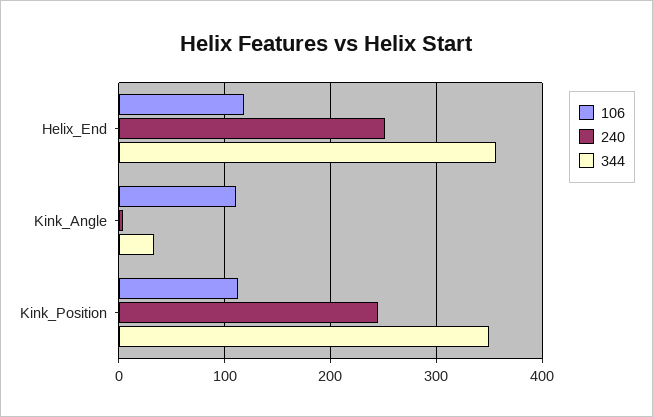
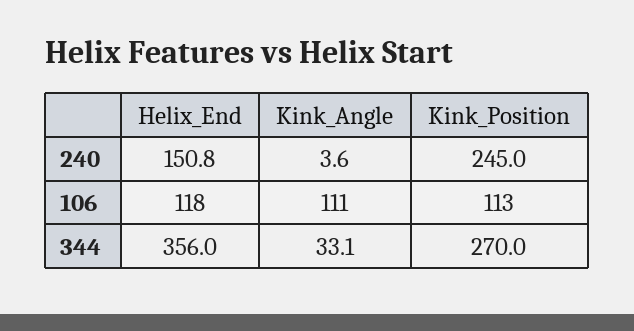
240, Helix_End: 250 -> 150.8
344, Kink_Position: 350 -> 270

